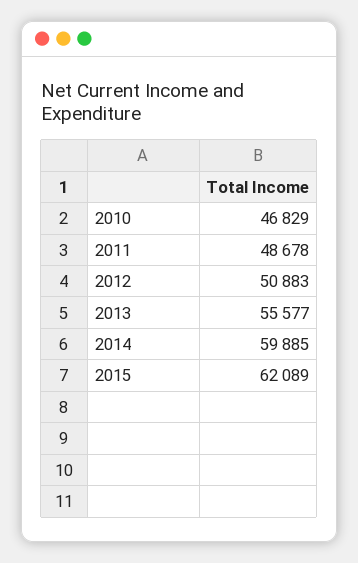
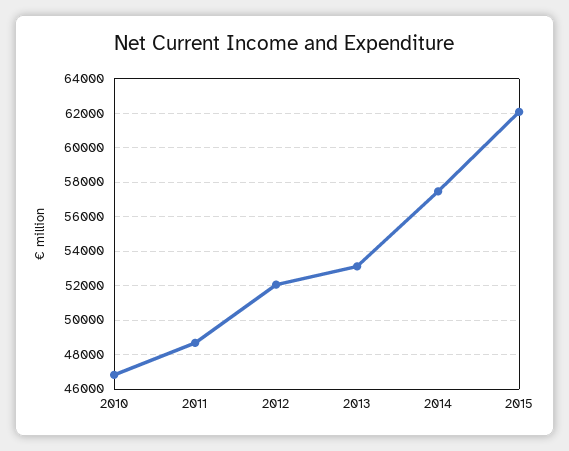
2012: 50883 -> 52000
2013: 55577 -> 53000
2014: 59885 -> 57500

